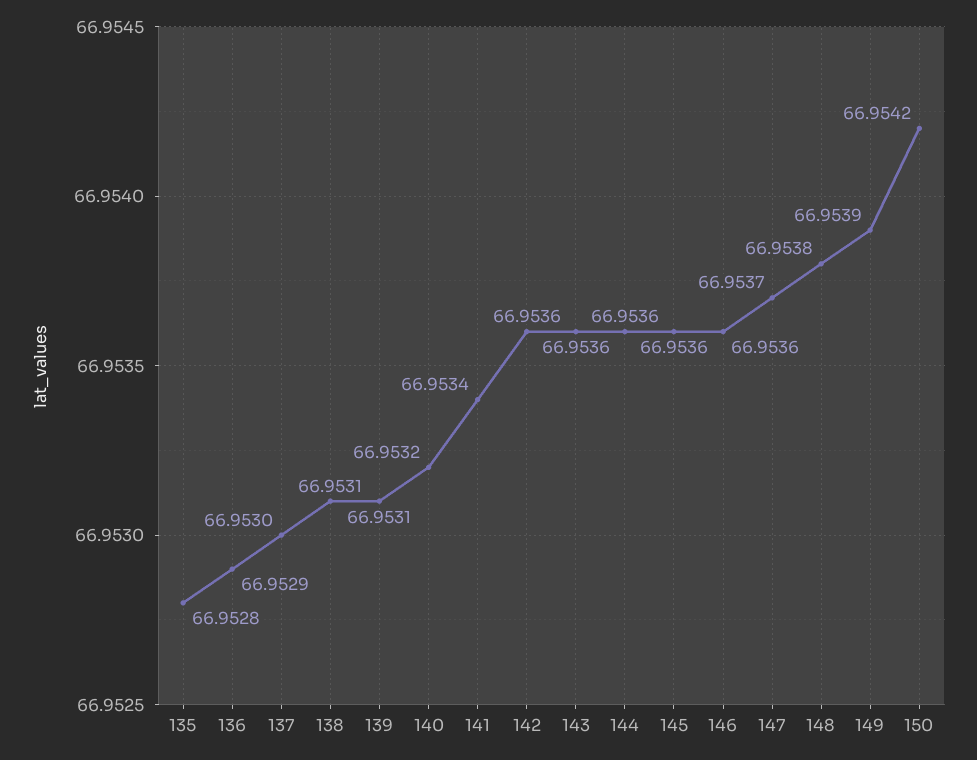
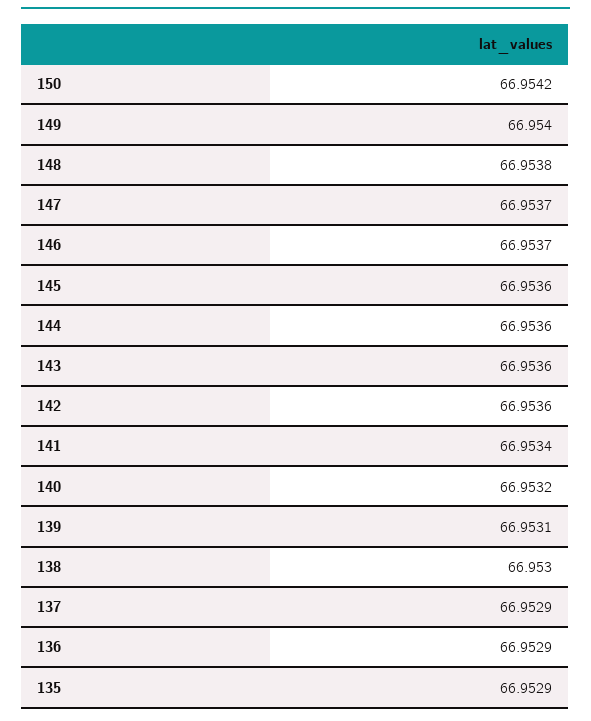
135: 66.9528 -> 66.9529
137: 66.953 -> 66.9529
138: 66.9531 -> 66.953
146: 66.9536 -> 66.9537
149: 66.9539 -> 66.954

